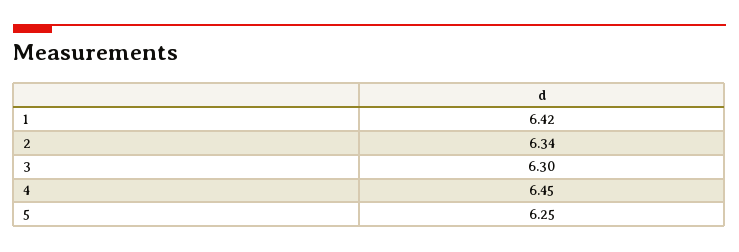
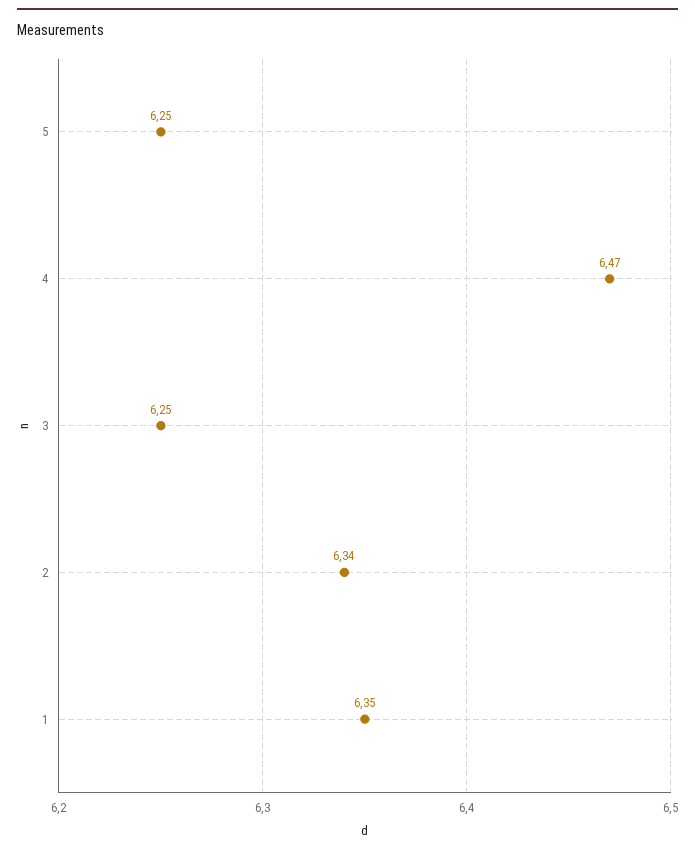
1: 6.42 -> 6.35
3: 6.3 -> 6.25
4: 6.45 -> 6.47

